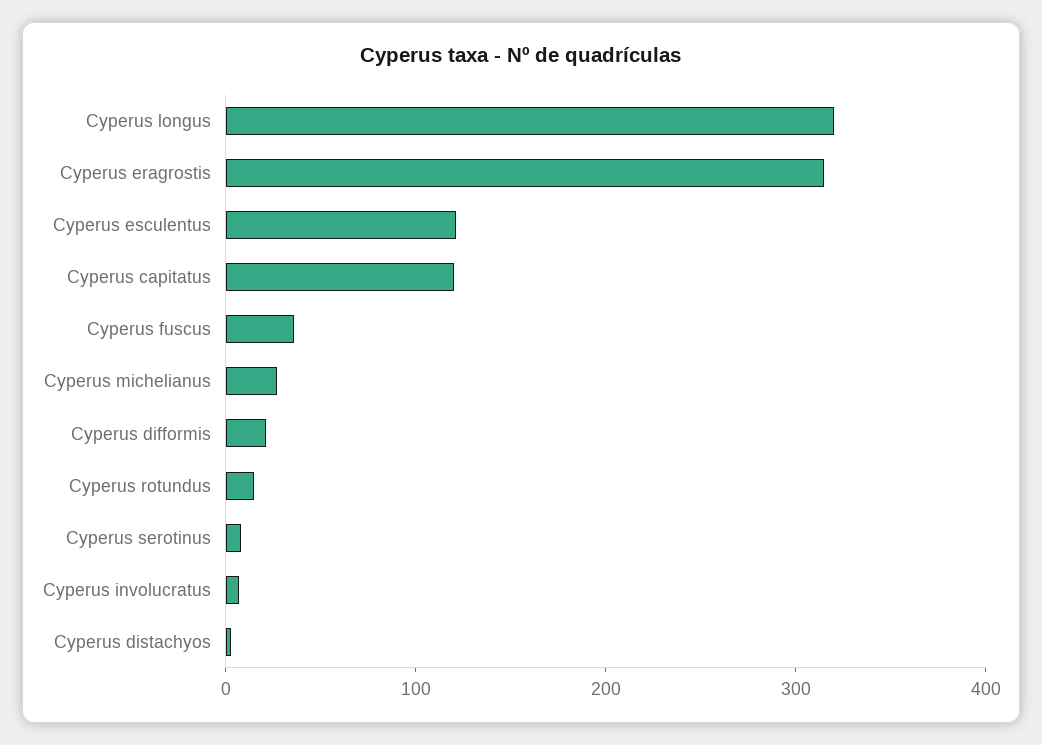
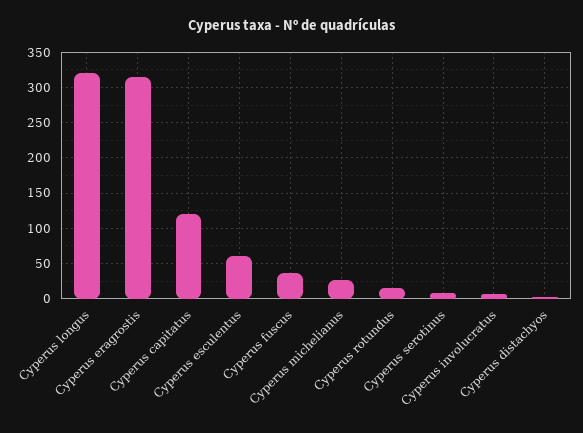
Cyperus esculentus: 120 -> 60
Cyperus difformis: 20 -> none

